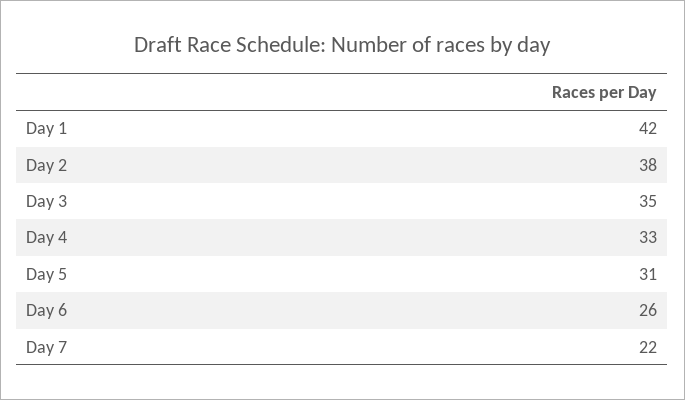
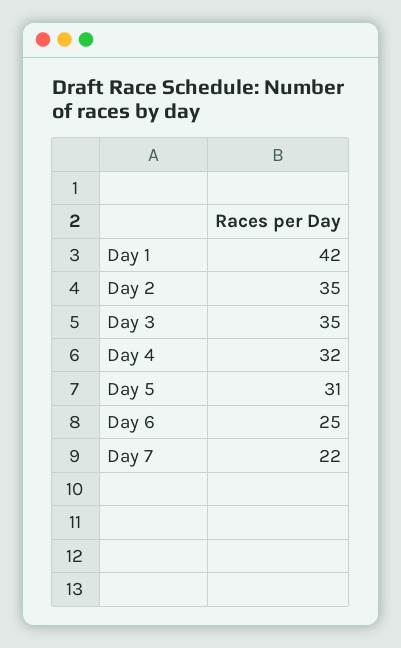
Day 2: 38 -> 35
Day 4: 33 -> 32
Day 6: 26 -> 25

